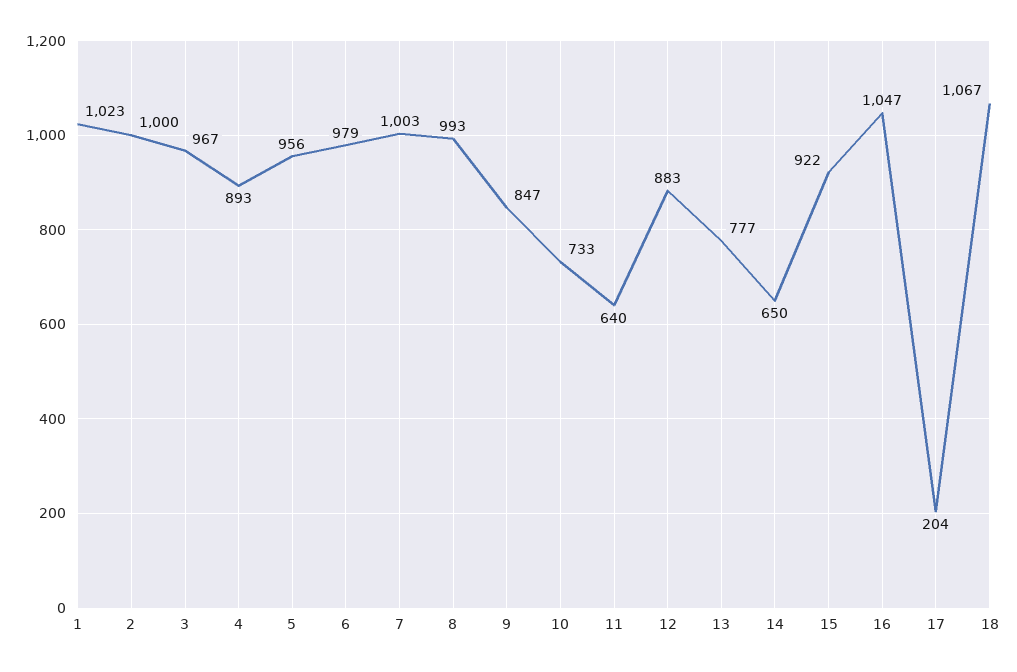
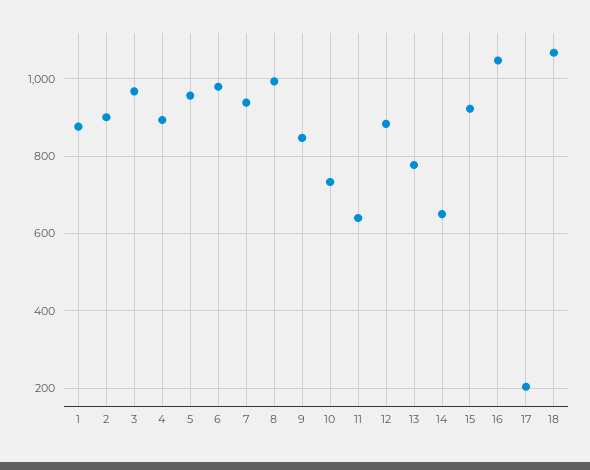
1: 1023 -> 880
2: 1000 -> 900
7: 1003 -> 940

